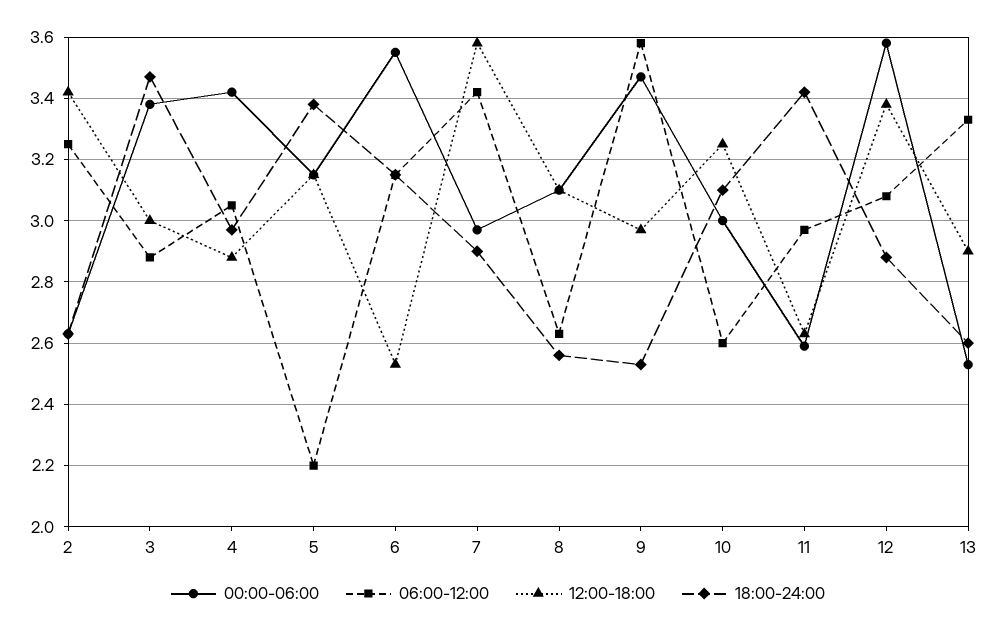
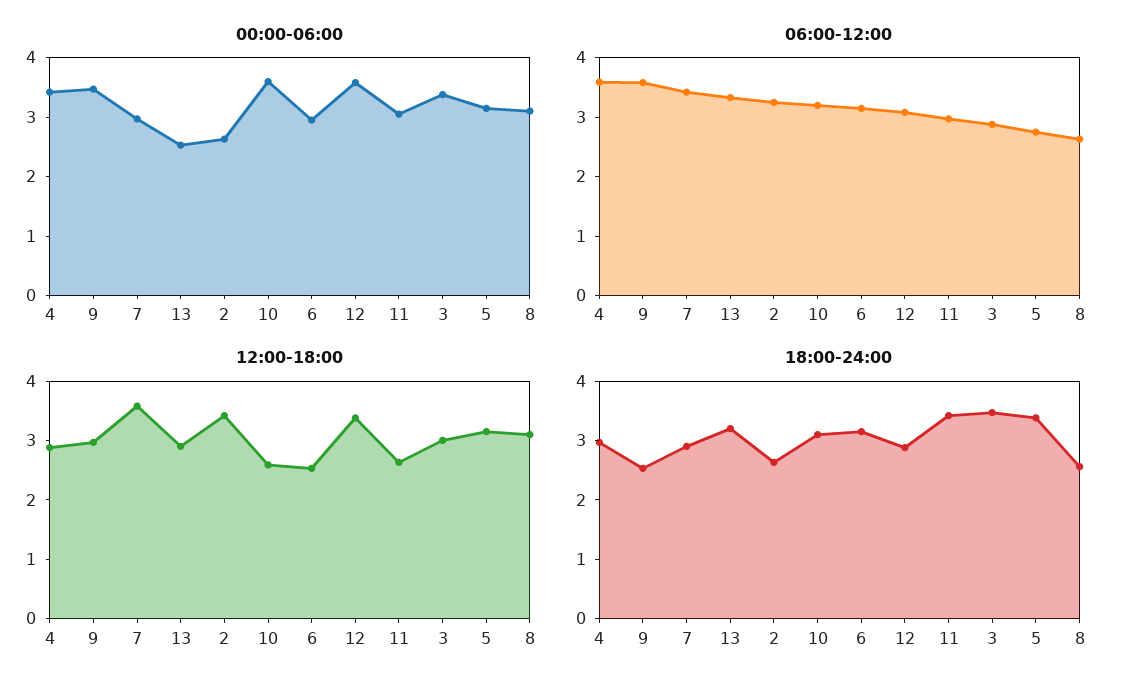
06:00-12:00, 4: 3.05 -> 3.6
06:00-12:00, 5: 2.2 -> 2.8
00:00-06:00, 6: 3.55 -> 3
00:00-06:00, 10: 3 -> 3.6
06:00-12:00, 10: 2.6 -> 3.2
12:00-18:00, 10: 3.25 -> 2.6
00:00-06:00, 11: 2.6 -> 3
18:00-24:00, 13: 2.6 -> 3.2

